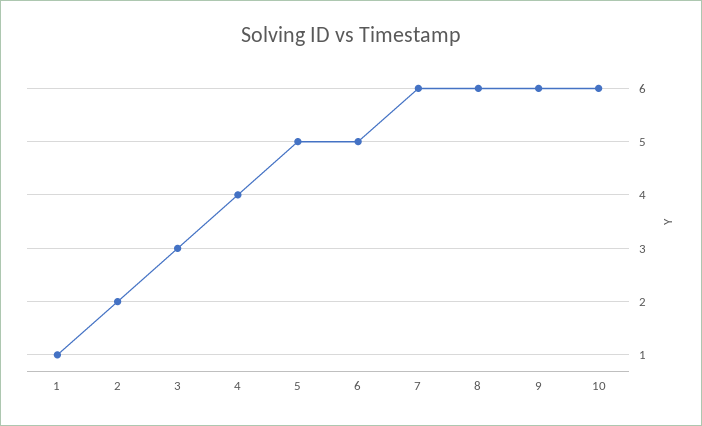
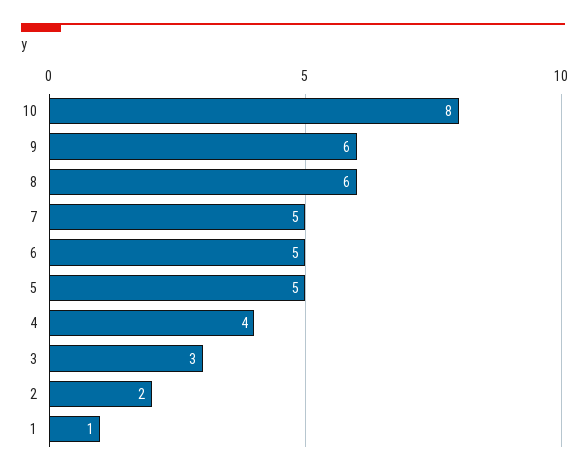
7: 6 -> 5
10: 6 -> 8

